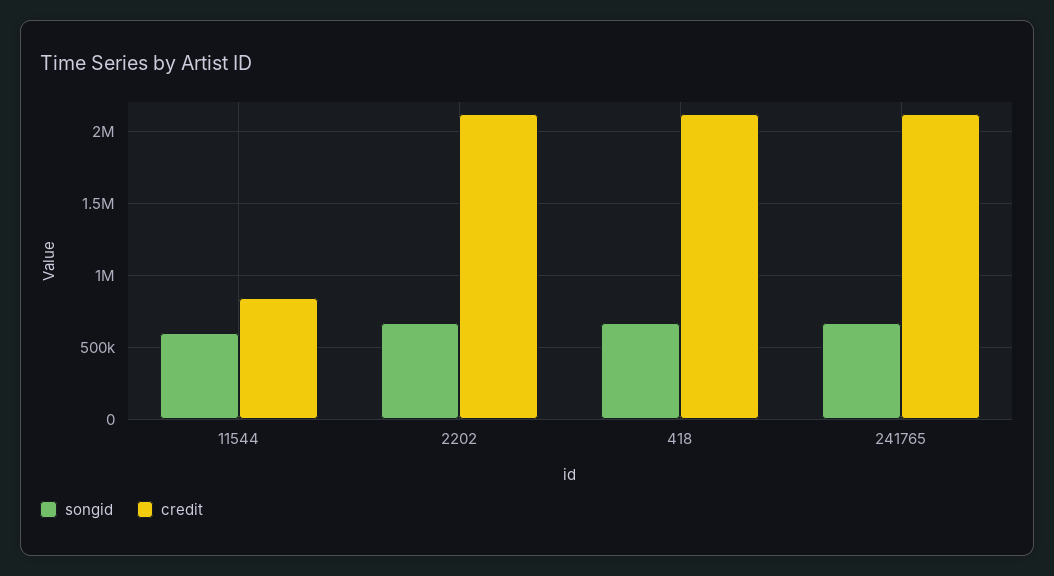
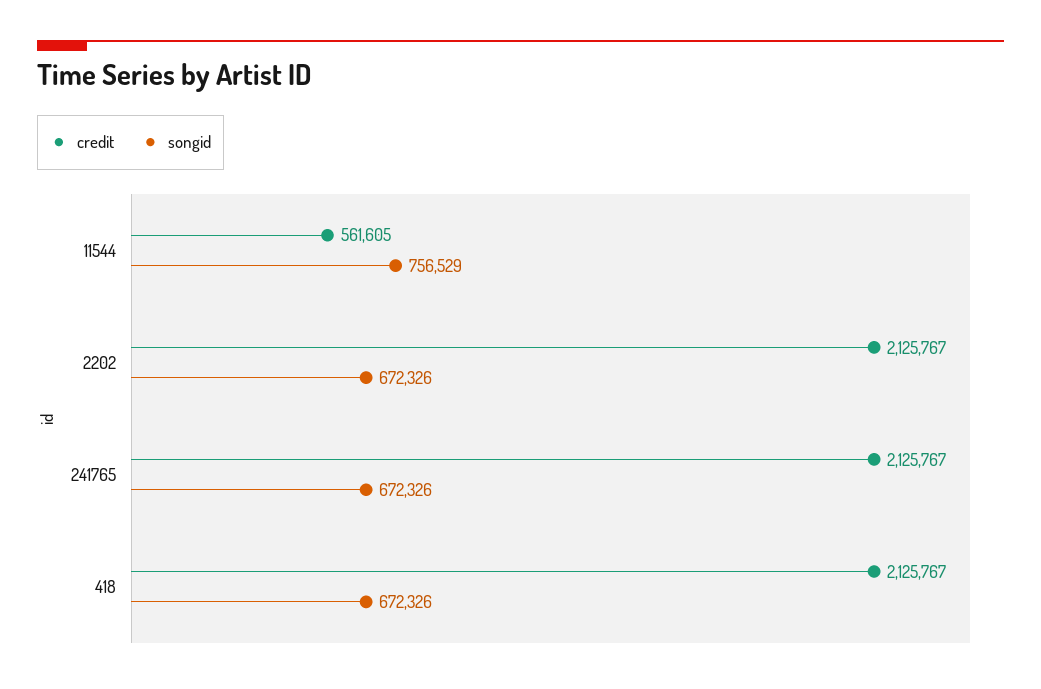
songid, 11544: 600000 -> 756529
credit, 11544: 850000 -> 561605

